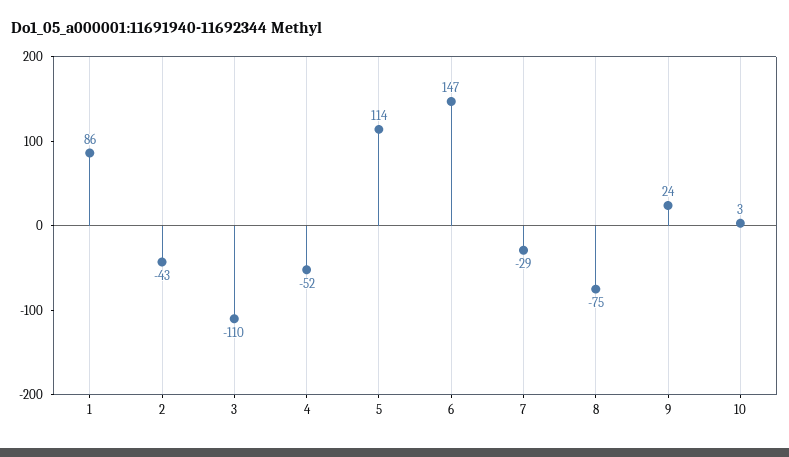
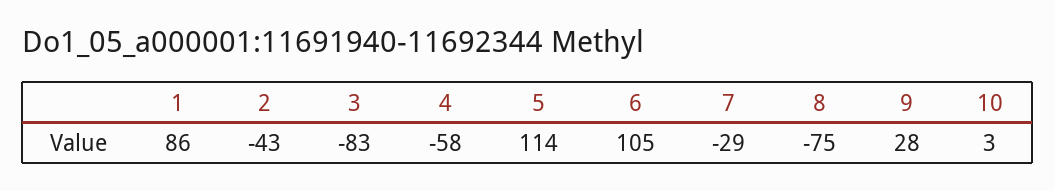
3: -110 -> -83
4: -52 -> -58
6: 147 -> 105
9: 24 -> 28

